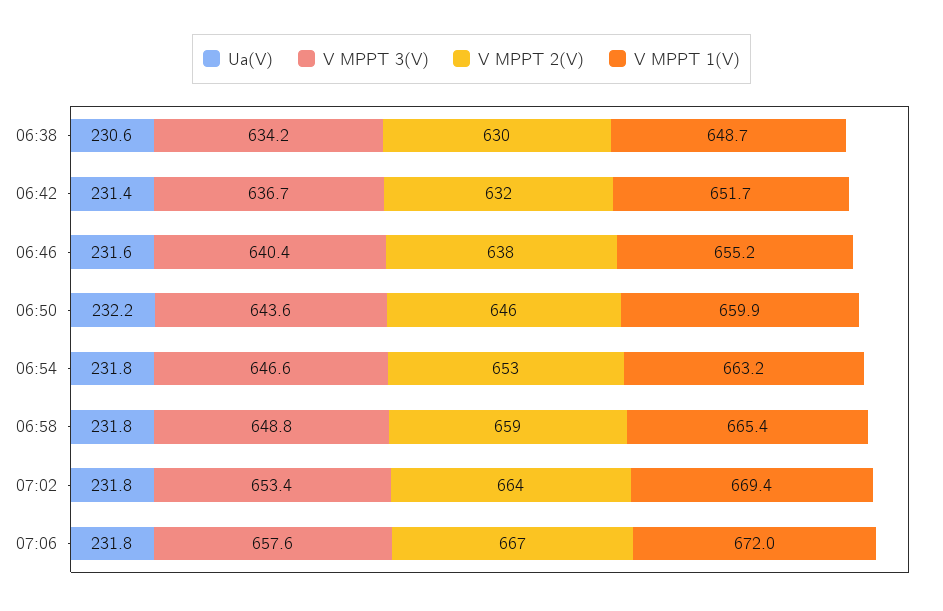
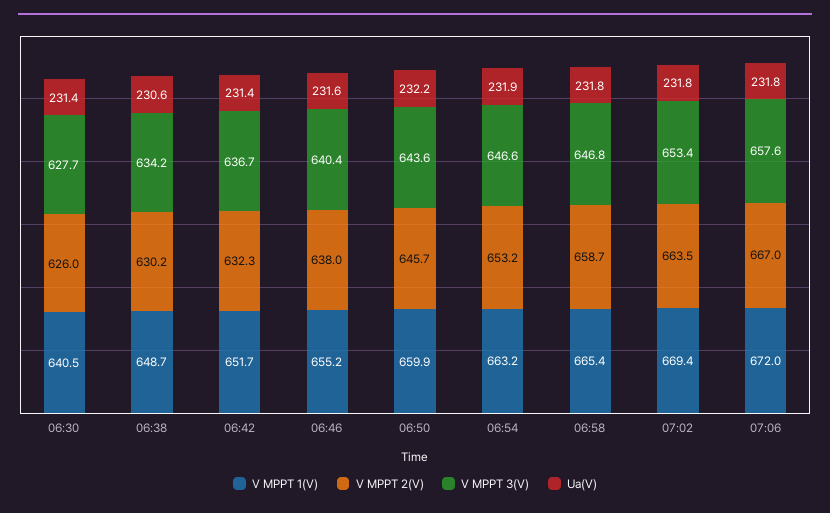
Ua(V), 06:54: 231.8 -> 231.9
V MPPT 3(V), 06:58: 648.8 -> 646.8
V MPPT 1(V), 06:30: none -> 640.5
V MPPT 2(V), 06:30: none -> 626
V MPPT 3(V), 06:30: none -> 627.7
Ua(V), 06:30: none -> 231.4

